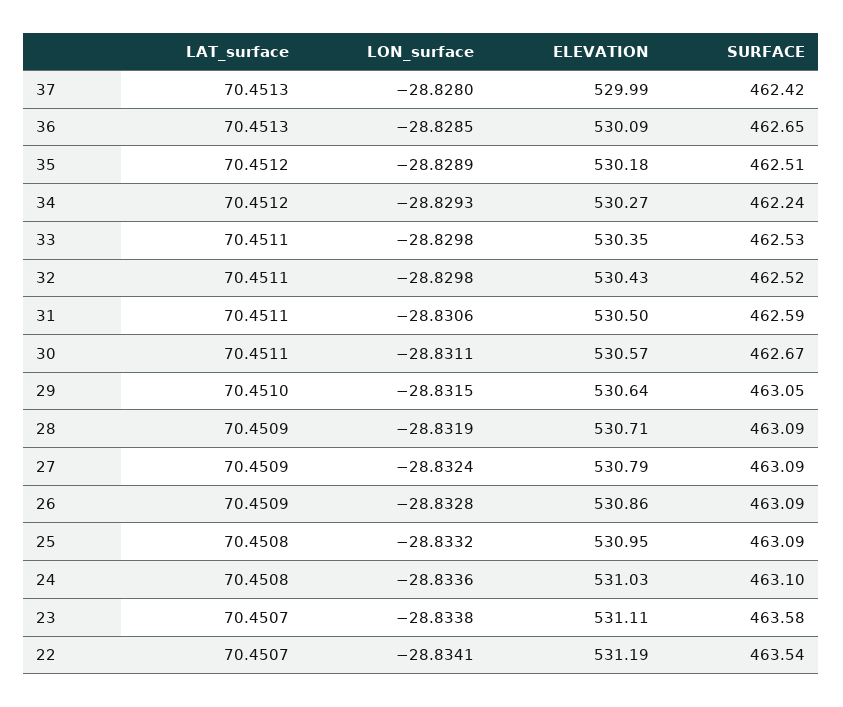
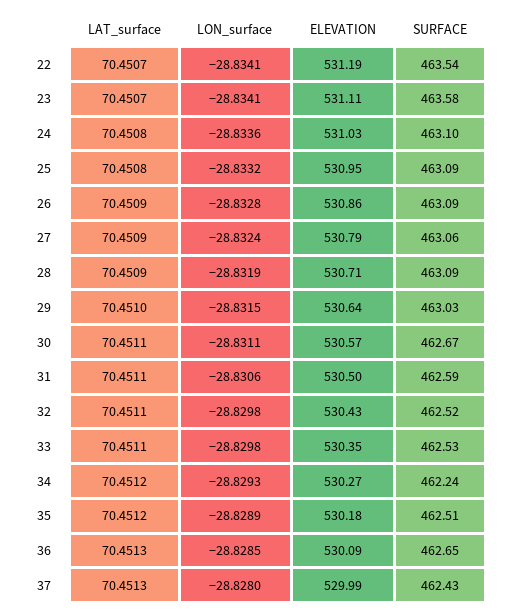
SURFACE, 37: 462.42 -> 462.43
SURFACE, 29: 463.05 -> 463.03
SURFACE, 27: 463.09 -> 463.06
LON_surface, 23: -28.8338 -> -28.8341

